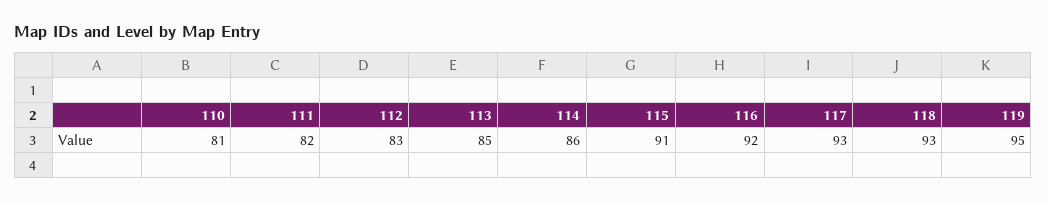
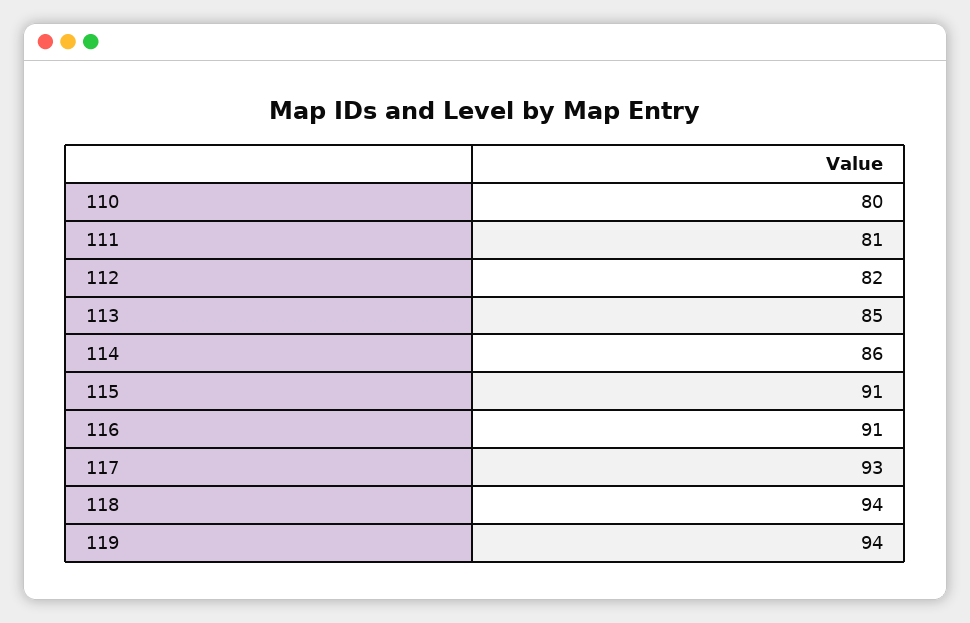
110: 81 -> 80
111: 82 -> 81
112: 83 -> 82
116: 92 -> 91
118: 93 -> 94
119: 95 -> 94

